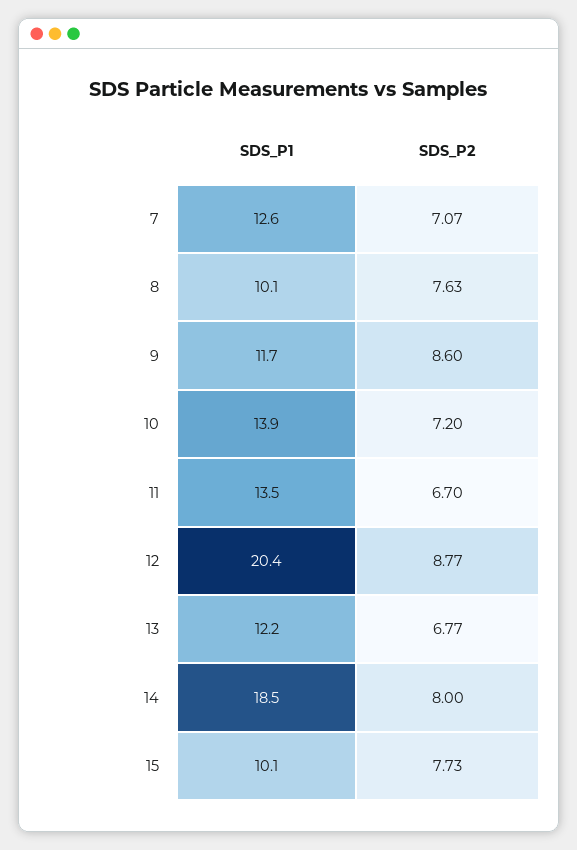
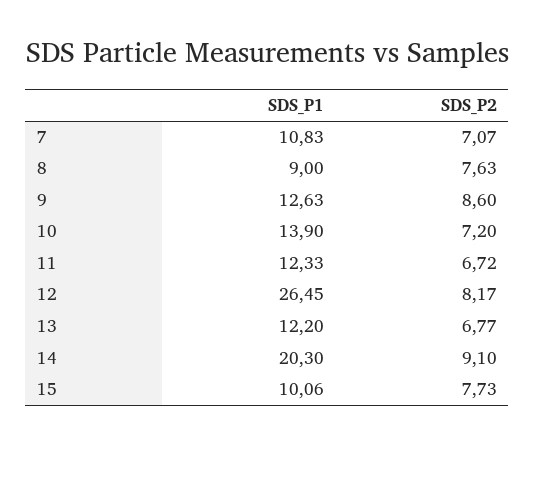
SDS_P1, 7: 12.6 -> 10.83
SDS_P1, 8: 10.1 -> 9
SDS_P1, 9: 11.7 -> 12.63
SDS_P1, 11: 13.5 -> 12.33
SDS_P2, 11: 6.7 -> 6.72
SDS_P1, 12: 20.4 -> 26.45
SDS_P2, 12: 8.77 -> 8.17
SDS_P1, 14: 18.5 -> 20.3
SDS_P2, 14: 8 -> 9.1

